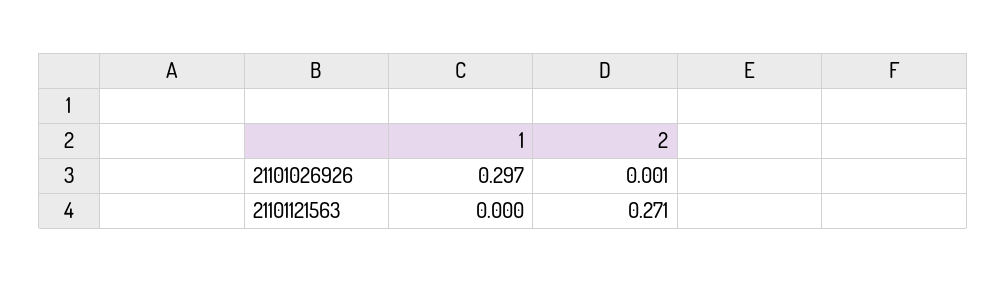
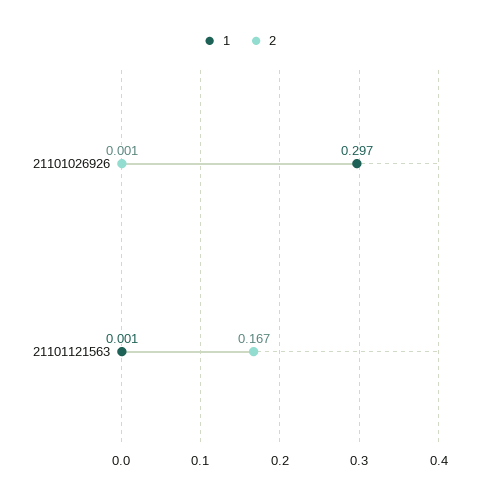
1, 21101121563: 0 -> 0.001
2, 21101121563: 0.271 -> 0.167

